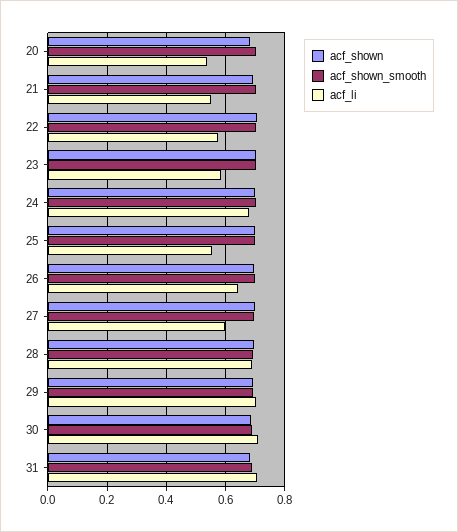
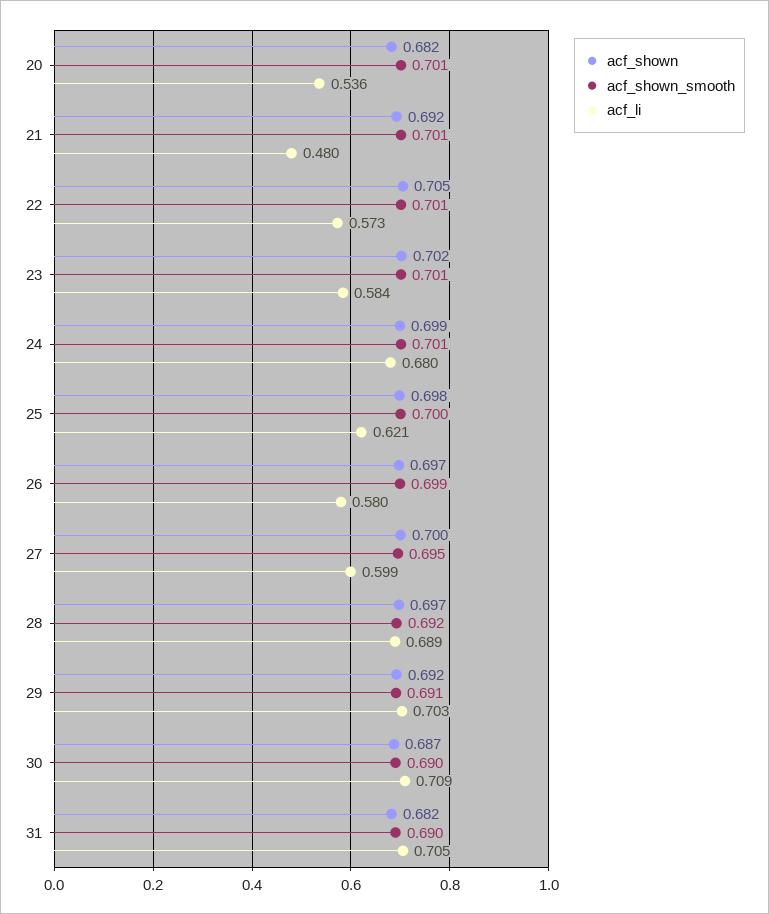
acf_li, 21: 0.55 -> 0.48
acf_li, 25: 0.55 -> 0.621
acf_li, 26: 0.65 -> 0.58

